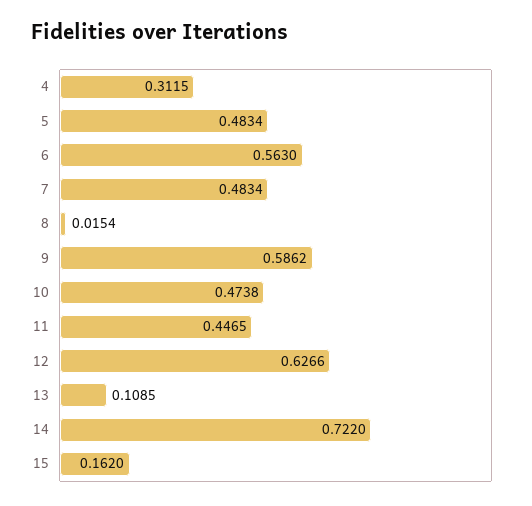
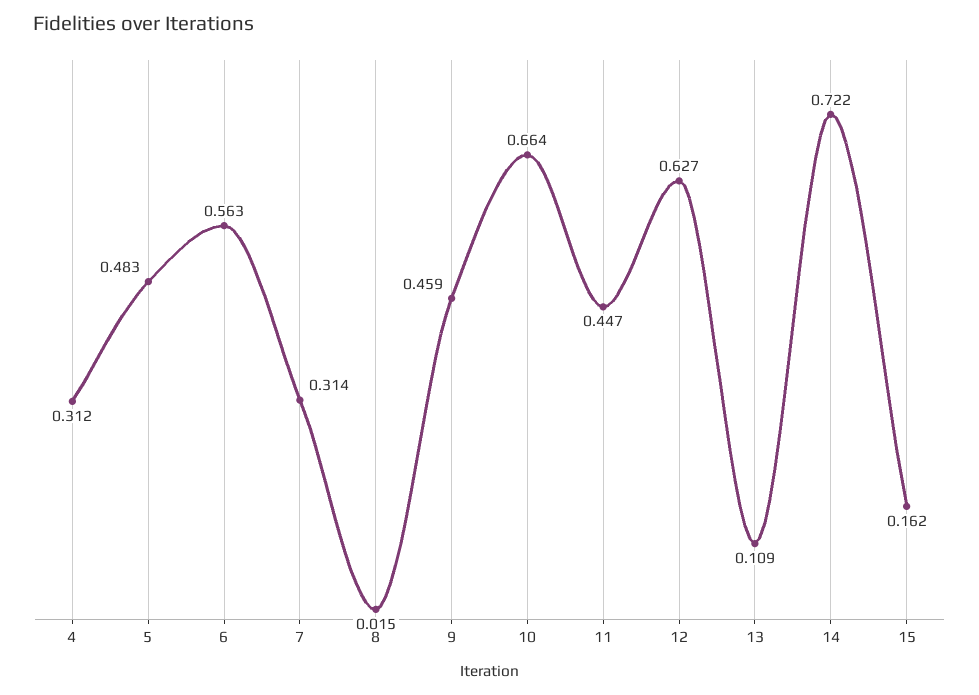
7: 0.4834 -> 0.314
9: 0.5862 -> 0.459
10: 0.4738 -> 0.664

